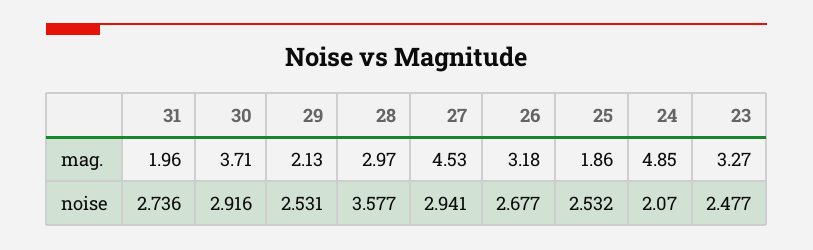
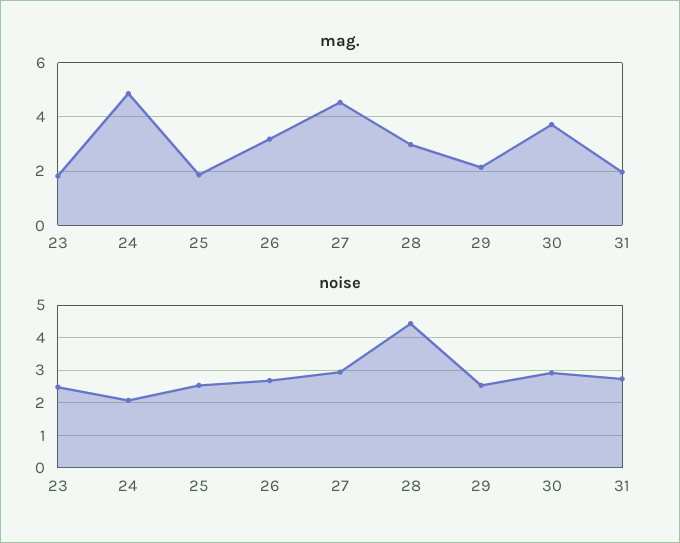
mag., 23: 3.27 -> 1.75
noise, 28: 3.577 -> 4.4

